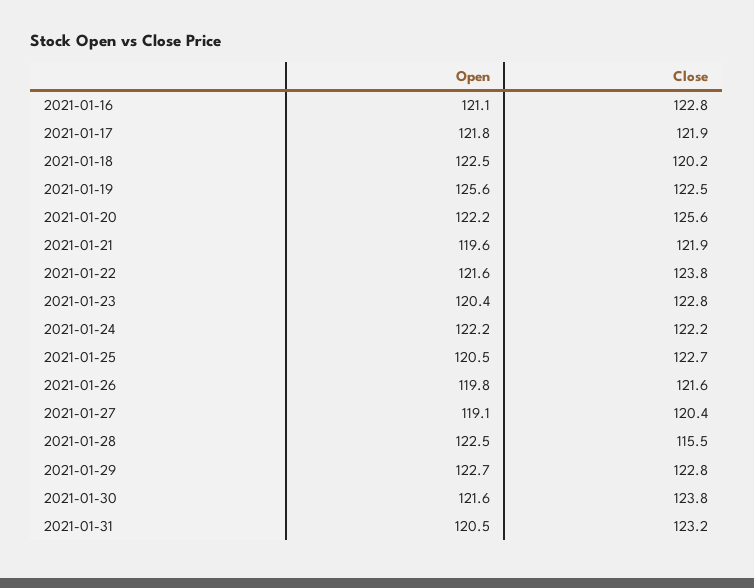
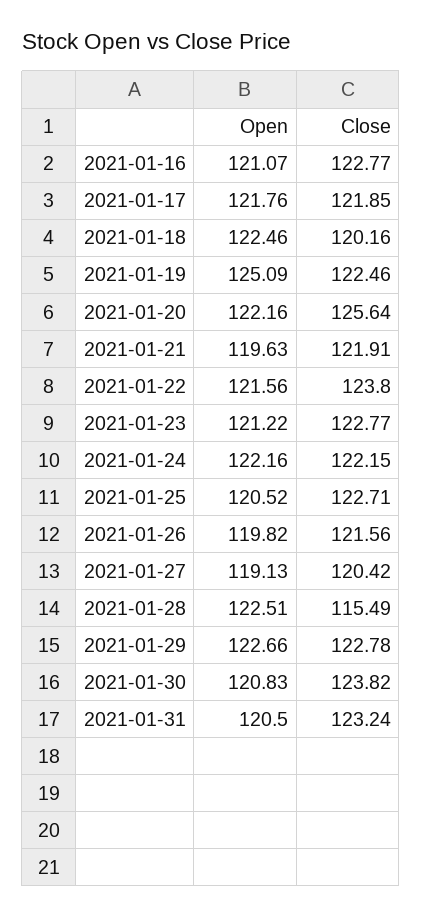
Open, 2021-01-19: 125.6 -> 125.09
Open, 2021-01-23: 120.4 -> 121.22
Open, 2021-01-30: 121.6 -> 120.83

